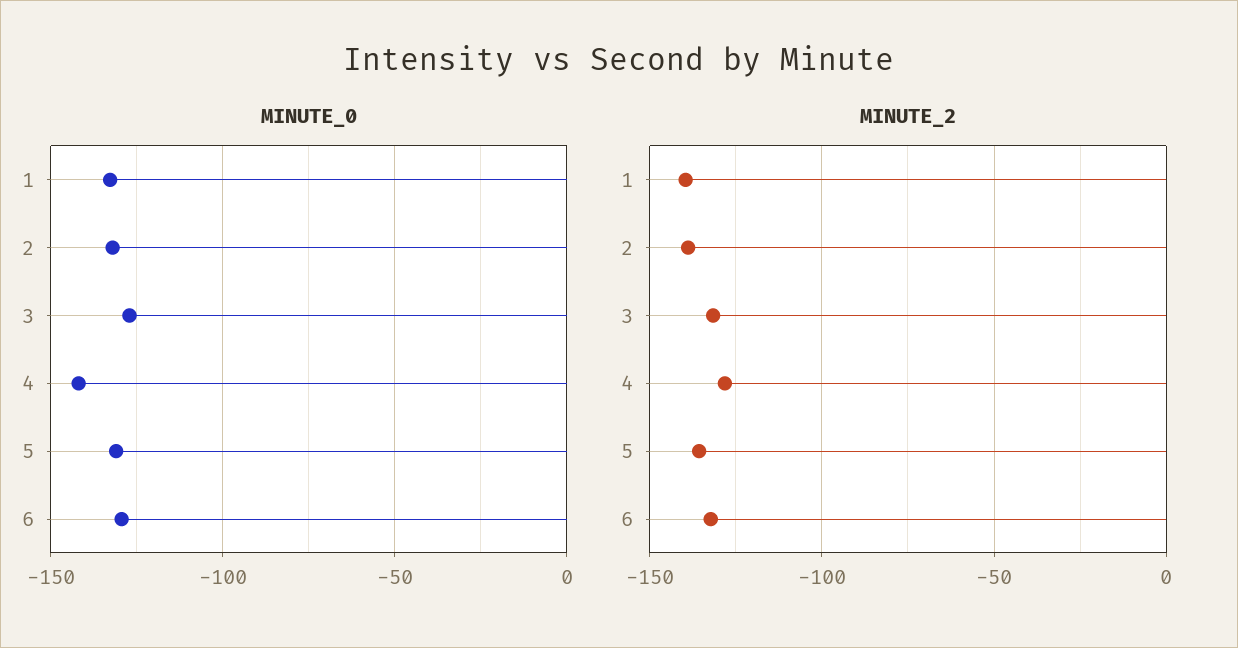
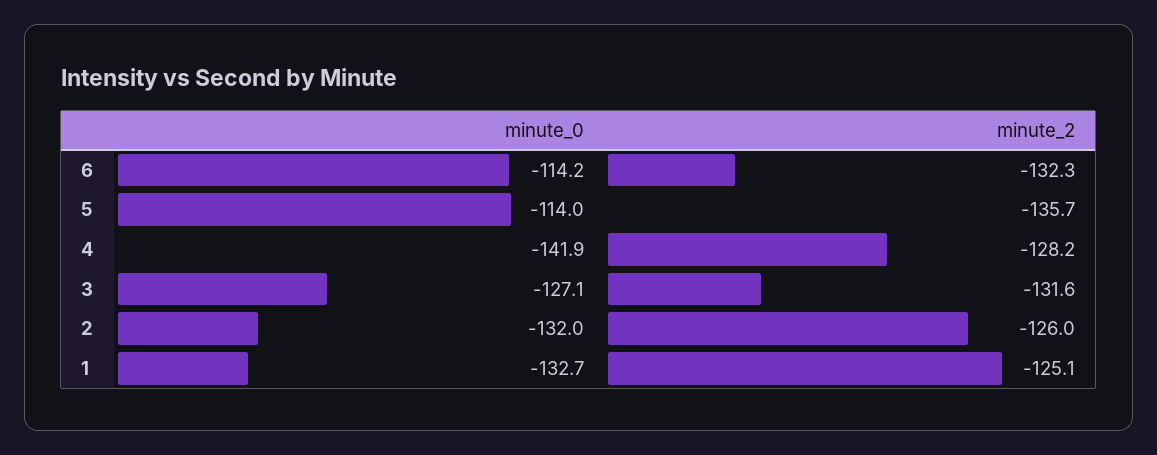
MINUTE_0, 5: -130 -> -114
MINUTE_0, 6: -130 -> -114.2
MINUTE_2, 1: -140 -> -125.1
MINUTE_2, 2: -140 -> -126

